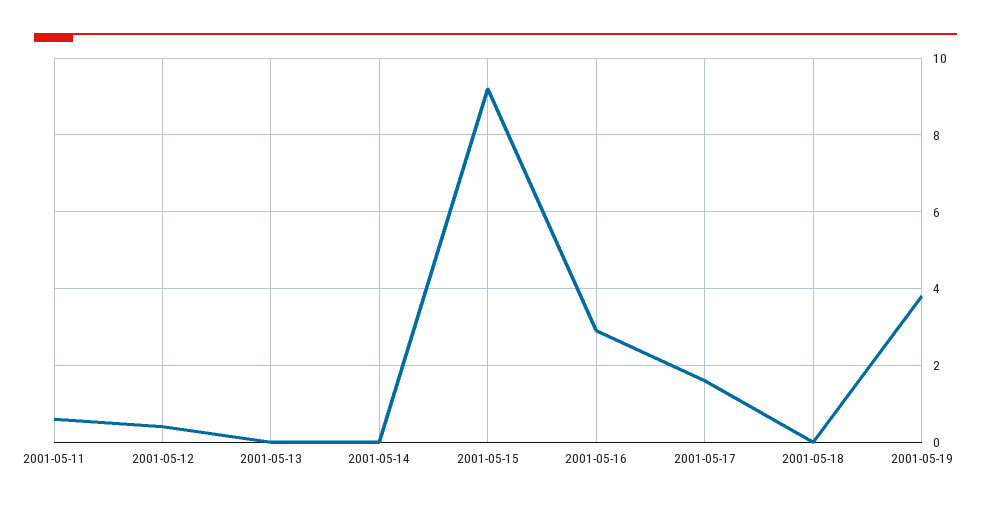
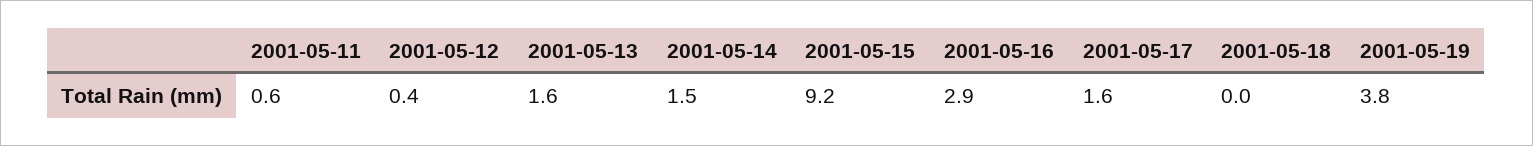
2001-05-13: 0 -> 1.6
2001-05-14: 0 -> 1.5

